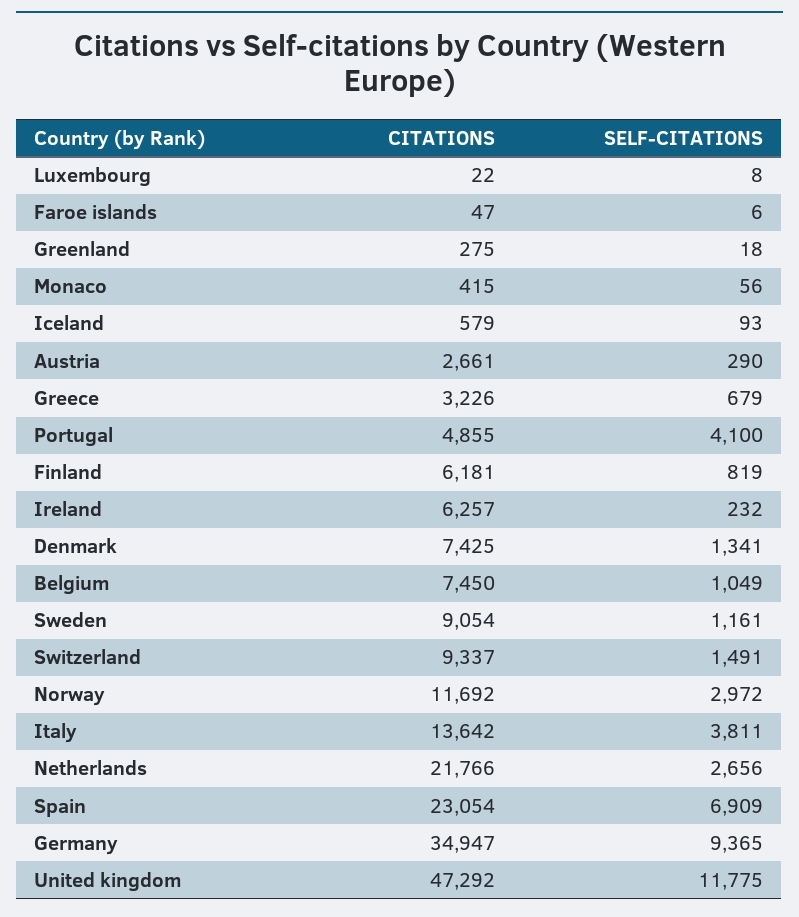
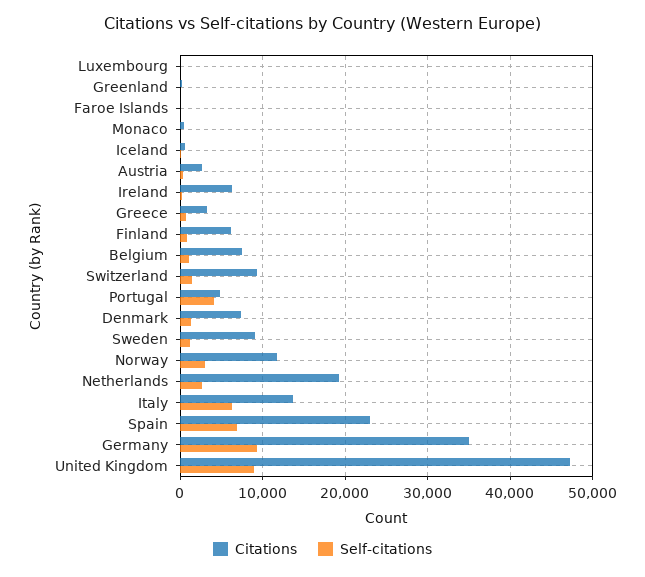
SELF-CITATIONS, Italy: 3811 -> 6000
CITATIONS, Netherlands: 21766 -> 19000
SELF-CITATIONS, United kingdom: 11775 -> 9000

